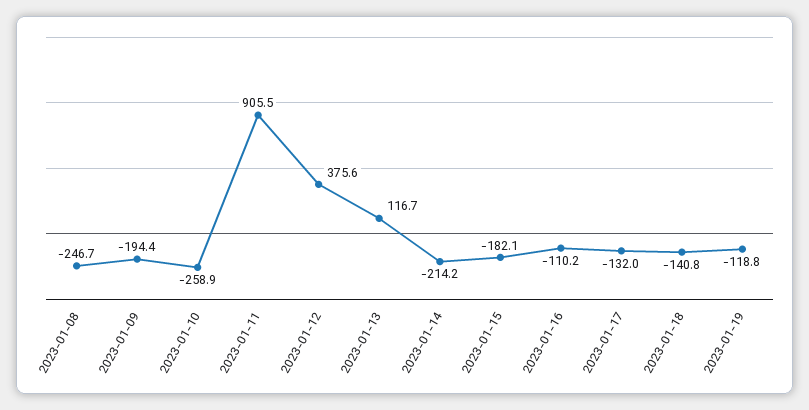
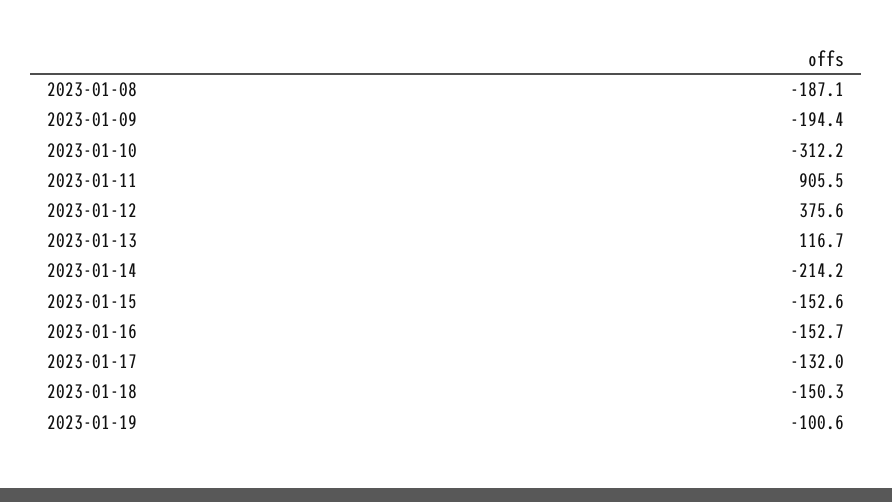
2023-01-08: -246.7 -> -187.1
2023-01-10: -258.9 -> -312.2
2023-01-15: -182.1 -> -152.6
2023-01-16: -110.2 -> -152.7
2023-01-18: -140.8 -> -150.3
2023-01-19: -118.8 -> -100.6

